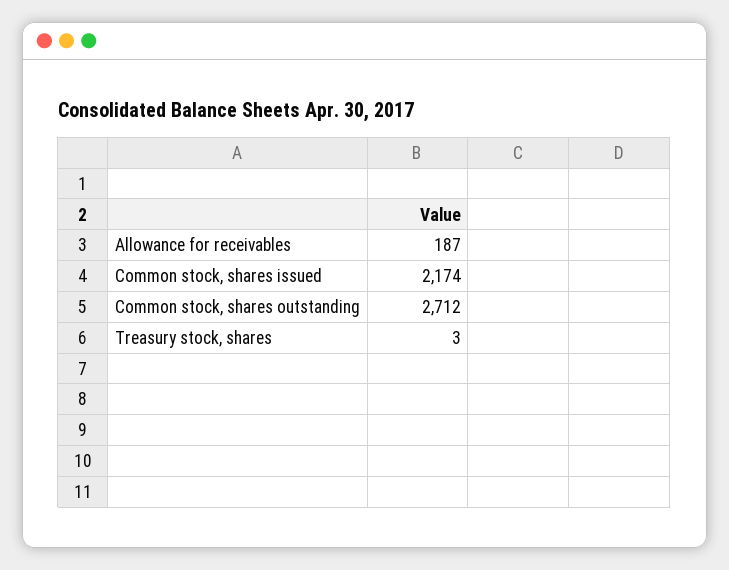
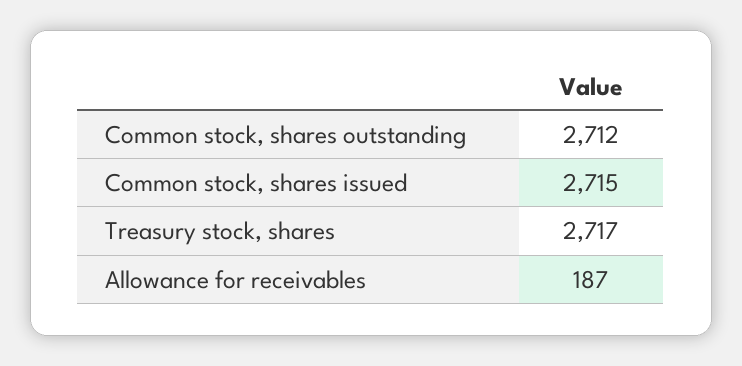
Common stock, shares issued: 2174 -> 2715
Treasury stock, shares: 3 -> 2717

